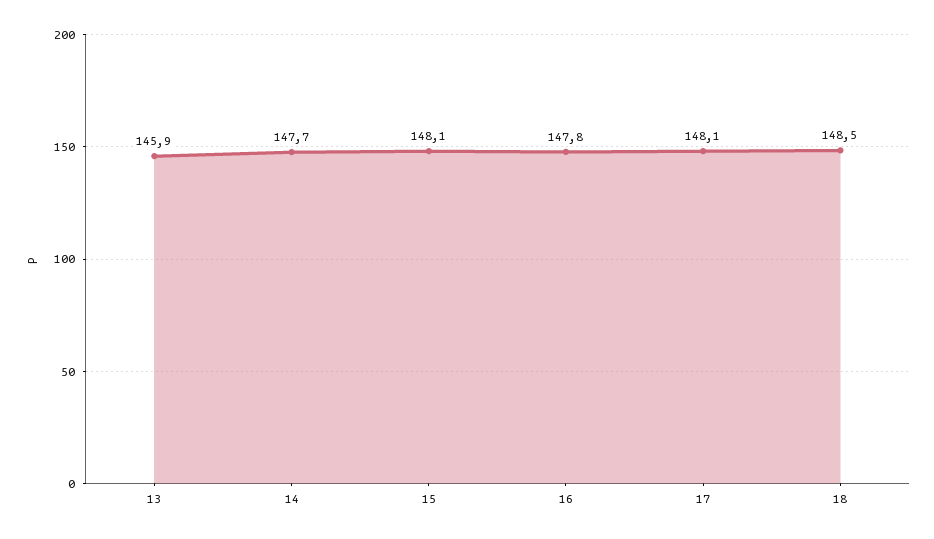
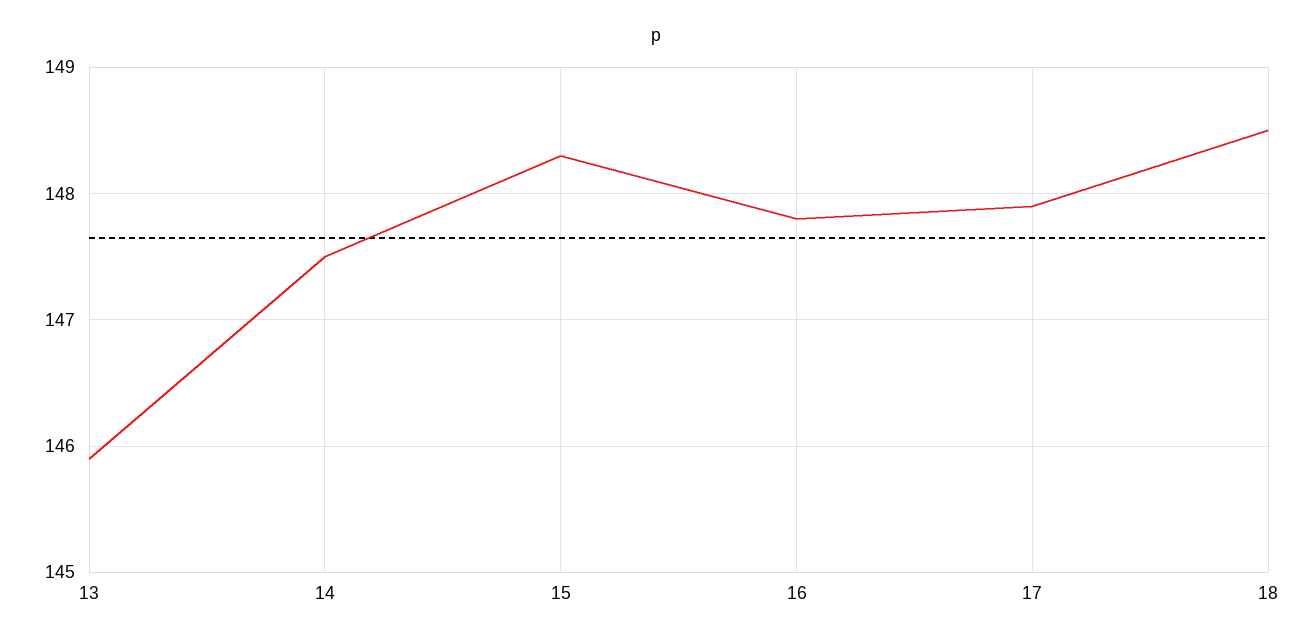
14: 147.7 -> 147.5
15: 148.1 -> 148.3
17: 148.1 -> 147.9

